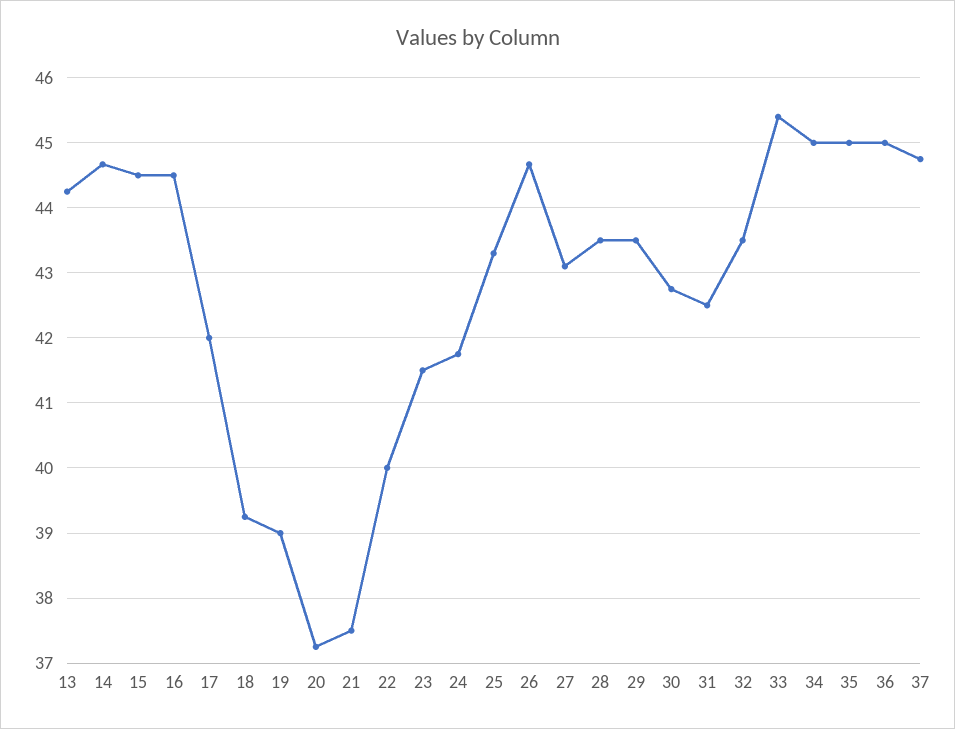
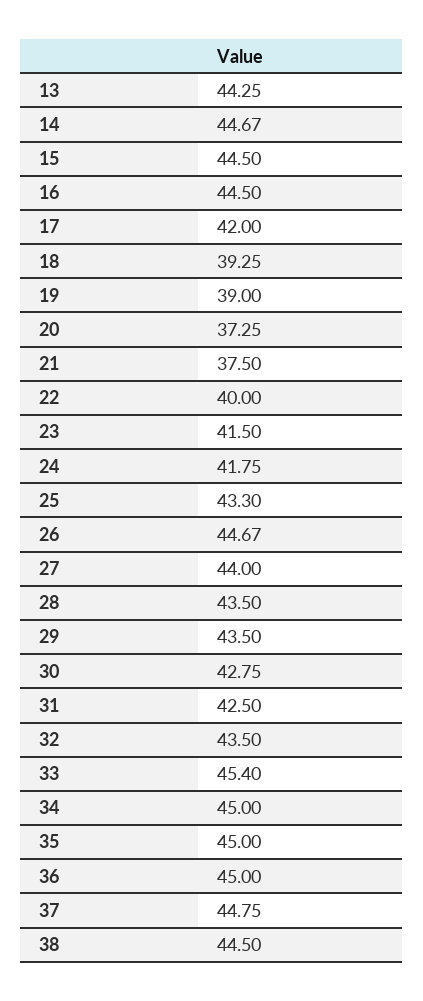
27: 43.1 -> 44
38: none -> 44.5

